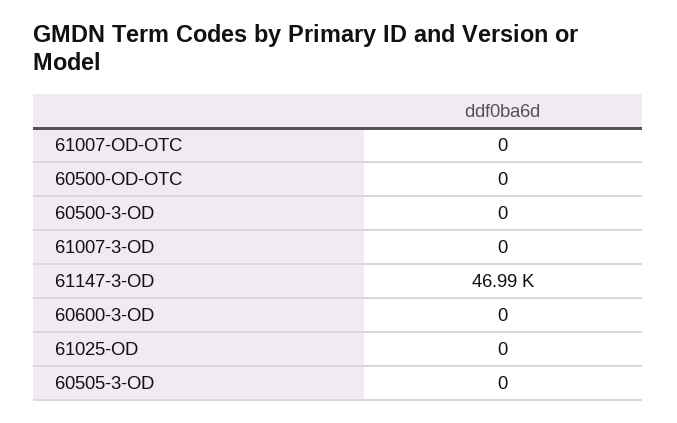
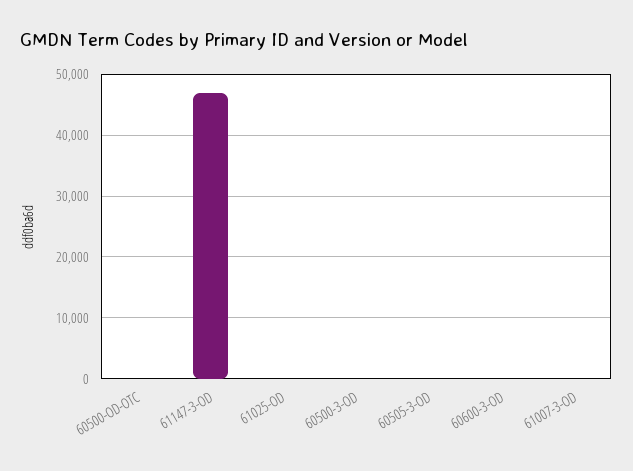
61007-OD-OTC: 0 -> none

